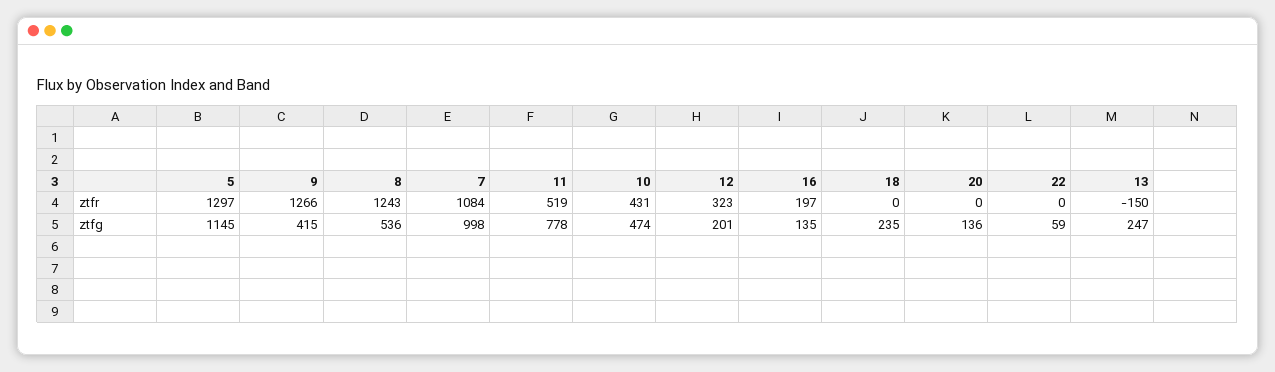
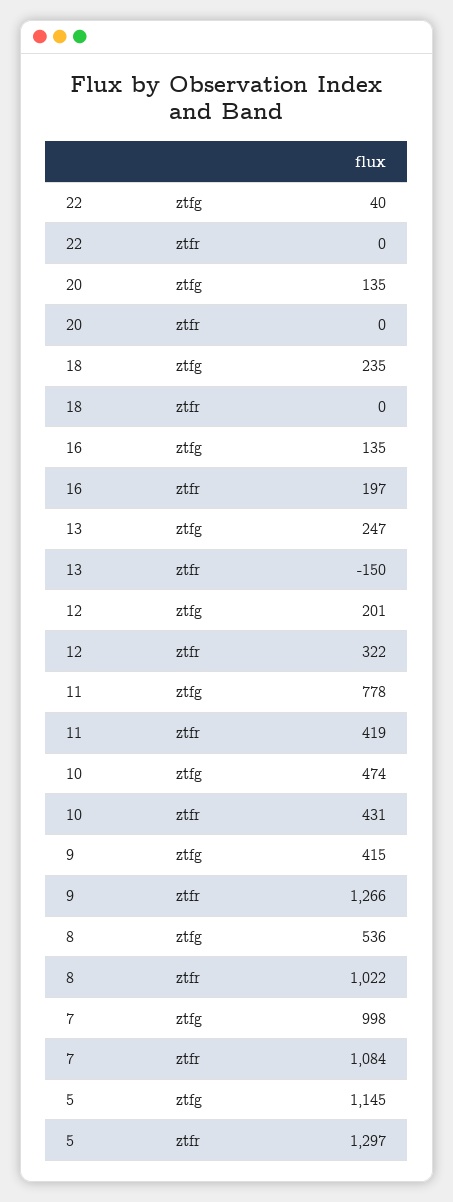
8, ztfr: 1243 -> 1022
11, ztfr: 519 -> 419
12, ztfr: 323 -> 322
20, ztfg: 136 -> 135
22, ztfg: 59 -> 40

